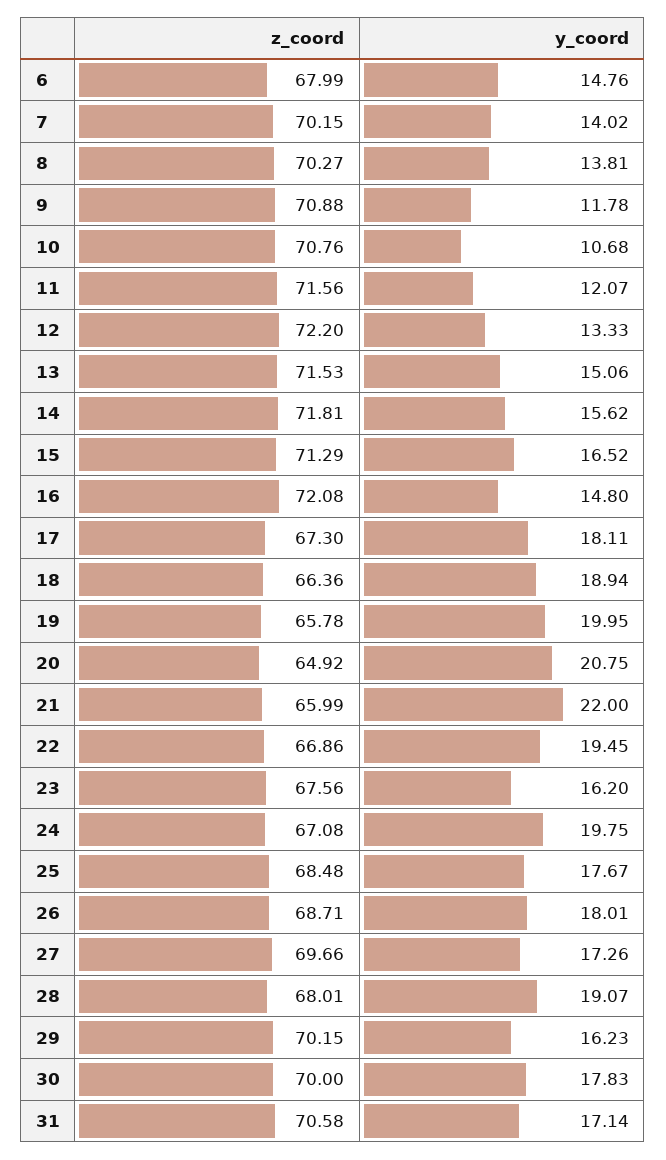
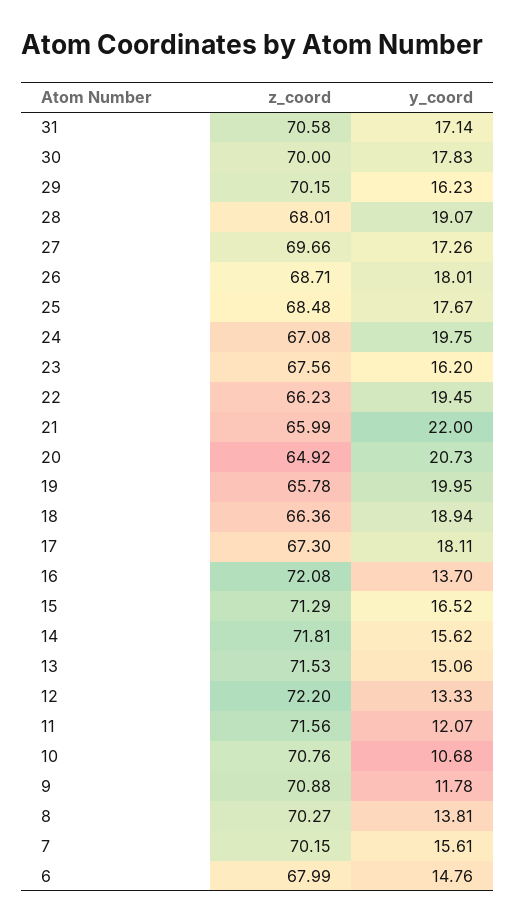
y_coord, 7: 14.02 -> 15.61
y_coord, 16: 14.8 -> 13.7
y_coord, 20: 20.75 -> 20.73
z_coord, 22: 66.86 -> 66.23

